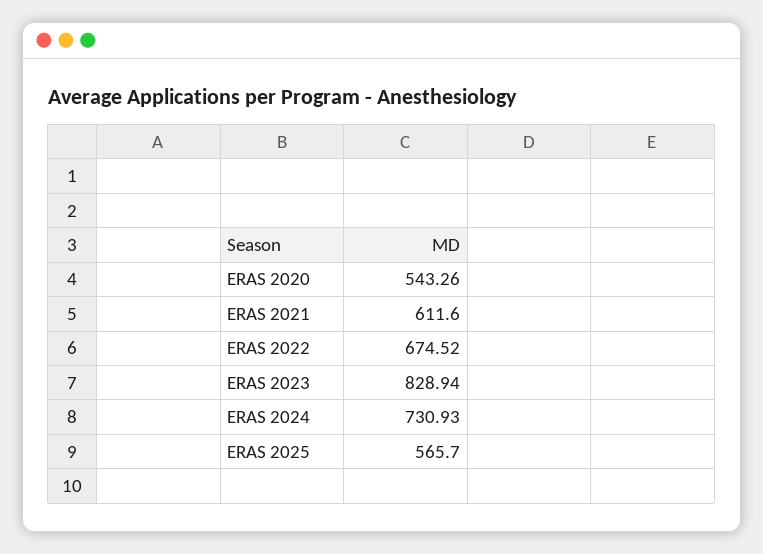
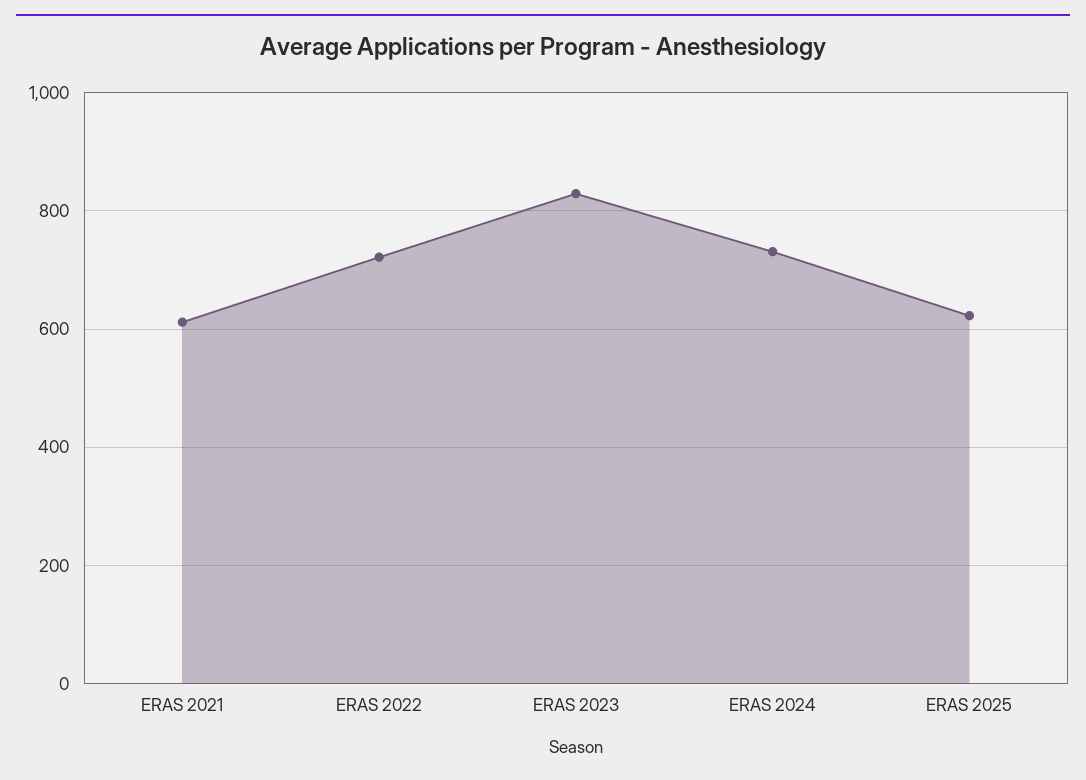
ERAS 2020: 543.26 -> none
ERAS 2022: 674.52 -> 720
ERAS 2025: 565.7 -> 620

